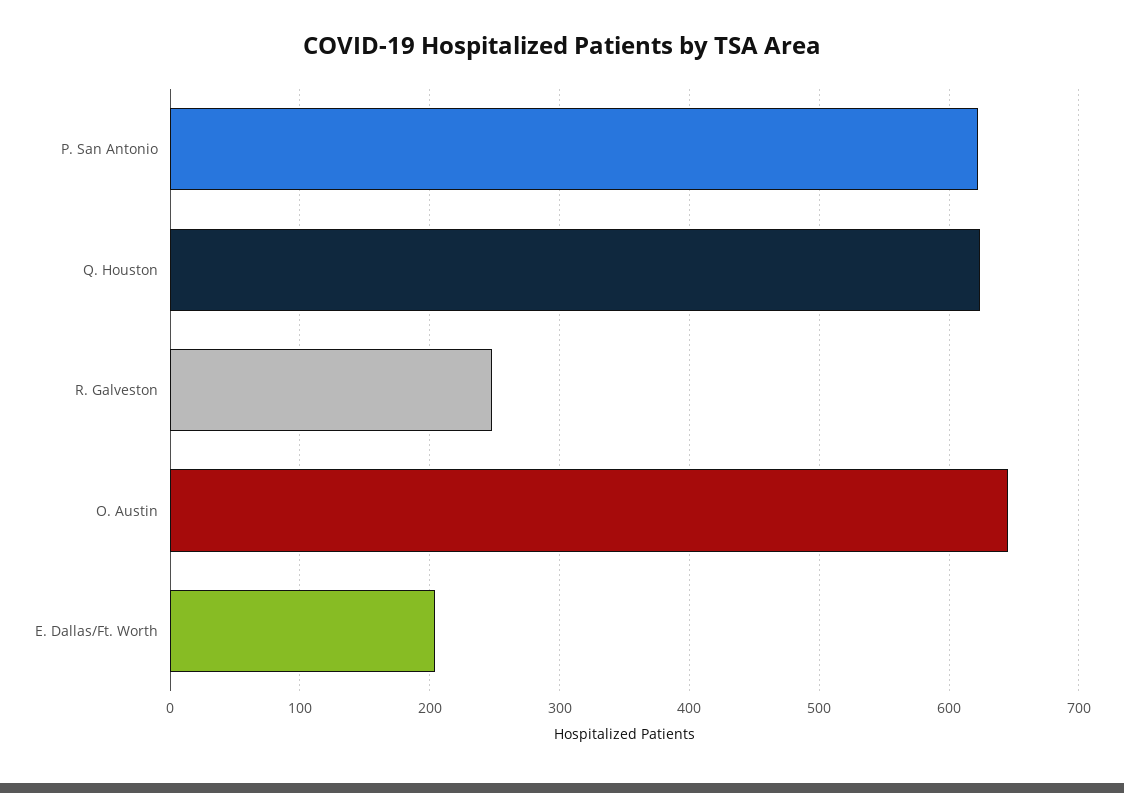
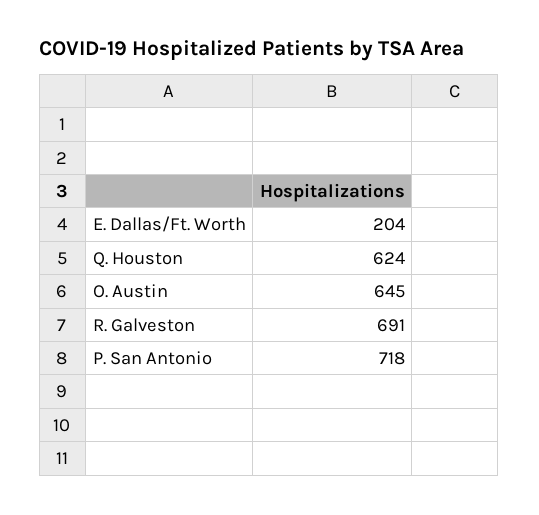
P. San Antonio: 620 -> 718
R. Galveston: 250 -> 691

